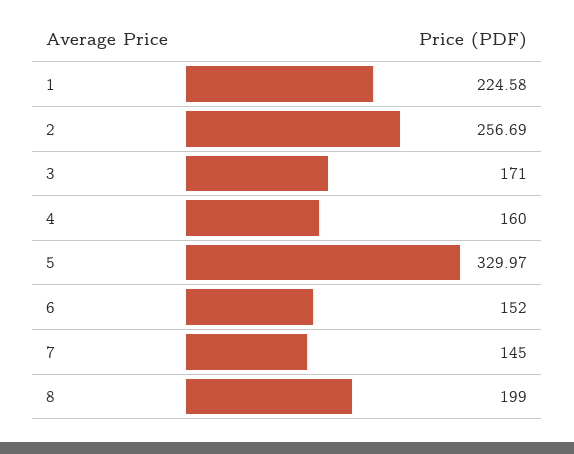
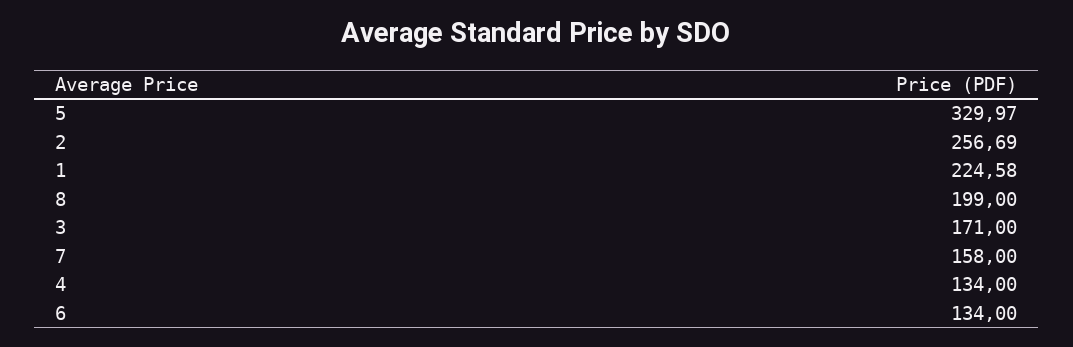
4: 160 -> 134
6: 152 -> 134
7: 145 -> 158

